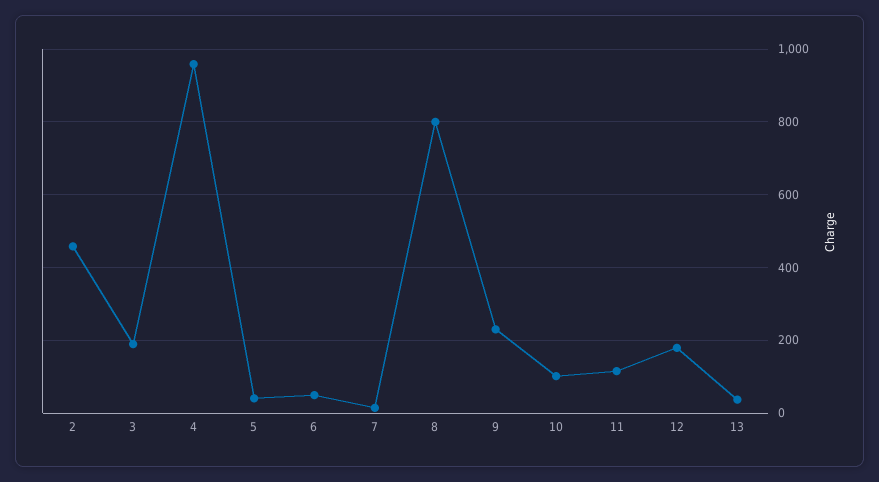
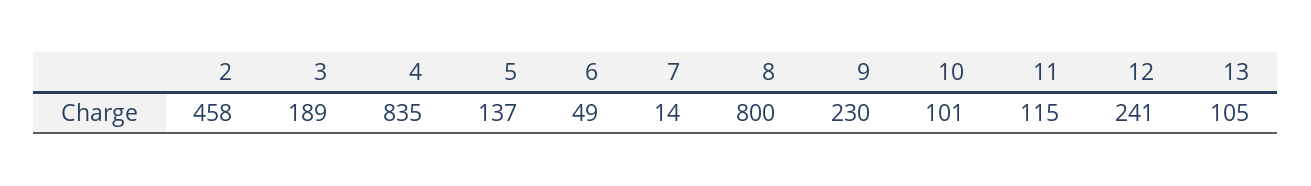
4: 960 -> 835
5: 40 -> 137
12: 180 -> 241
13: 40 -> 105

